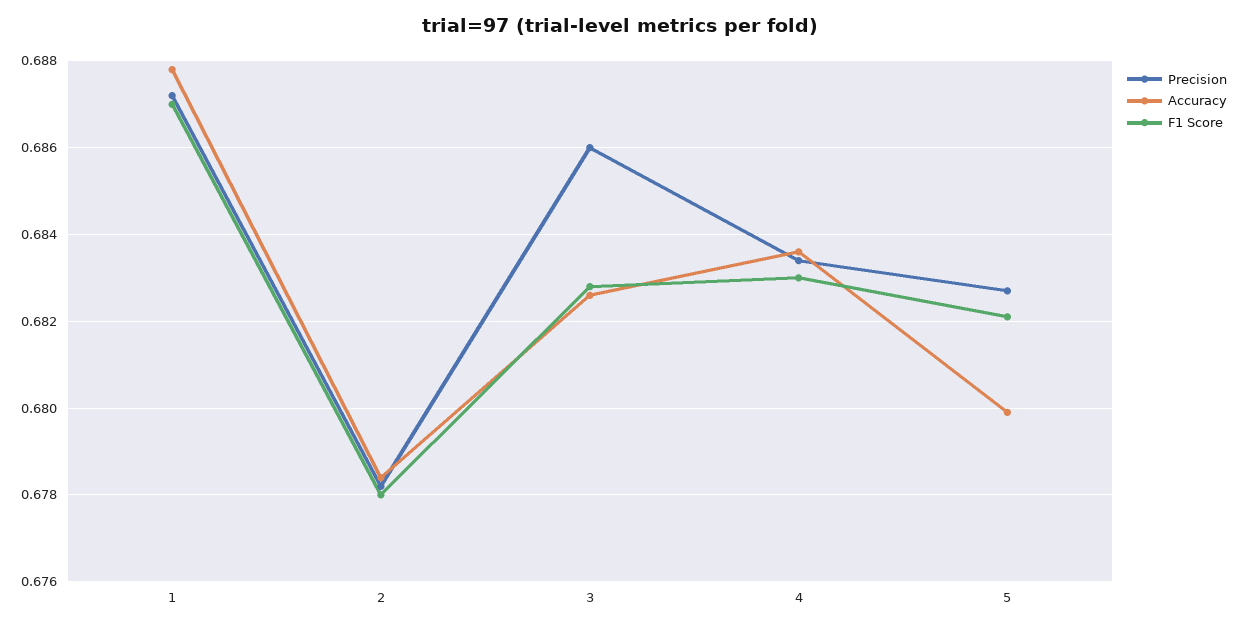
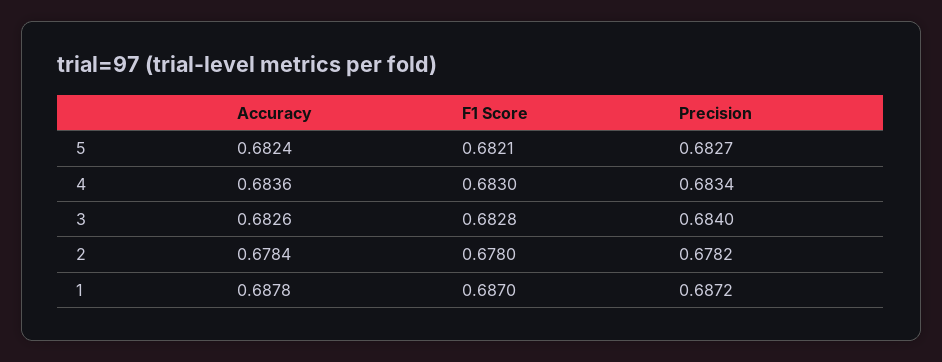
Precision, 3: 0.686 -> 0.684
Accuracy, 5: 0.68 -> 0.6824

